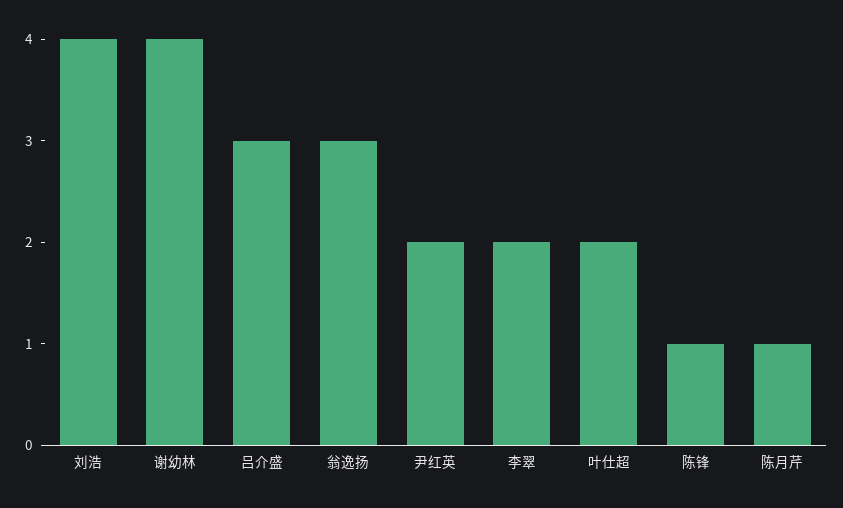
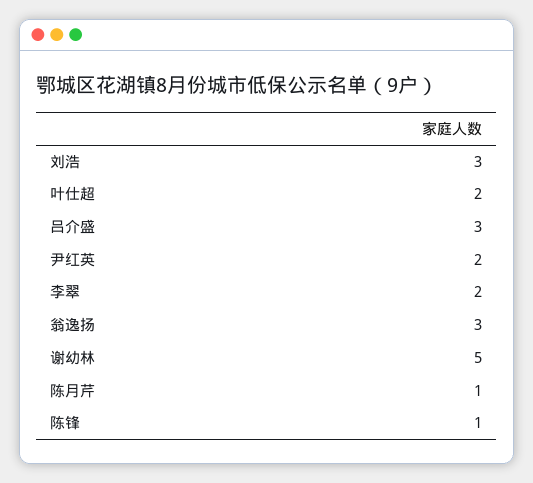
刘浩: 4 -> 3
谢幼林: 4 -> 5

